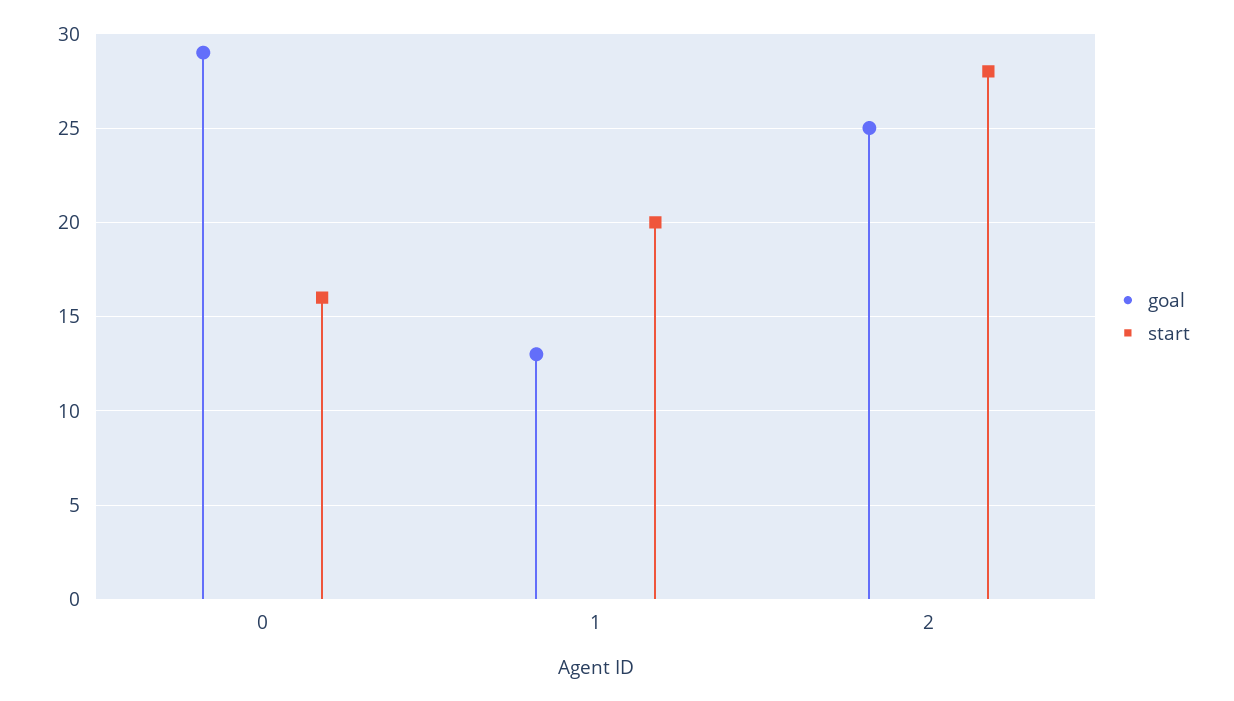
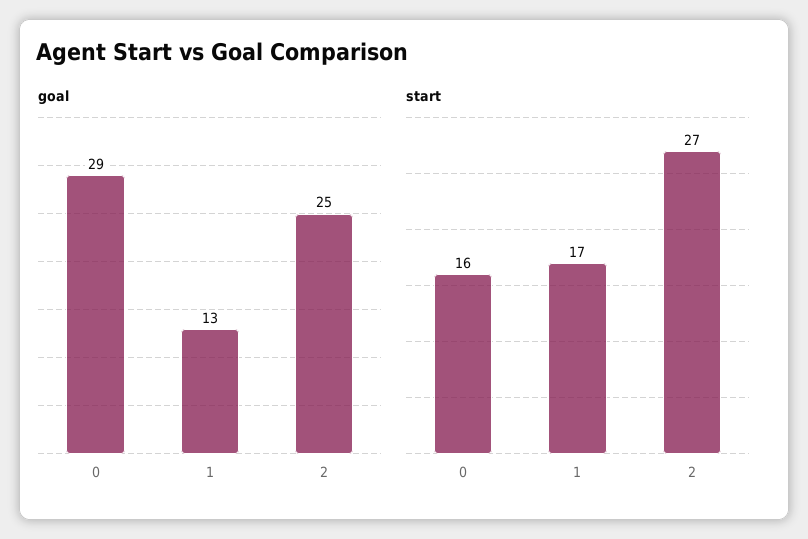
start, 1: 20 -> 17
start, 2: 28 -> 27

